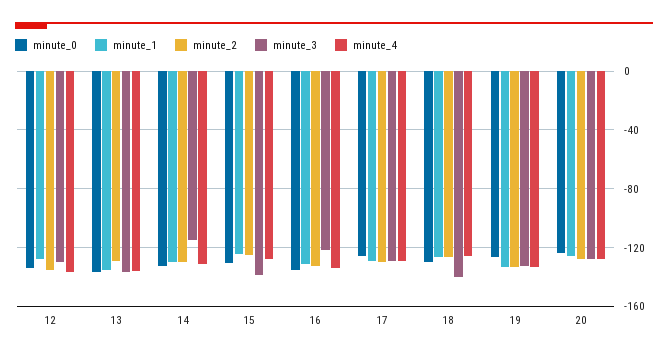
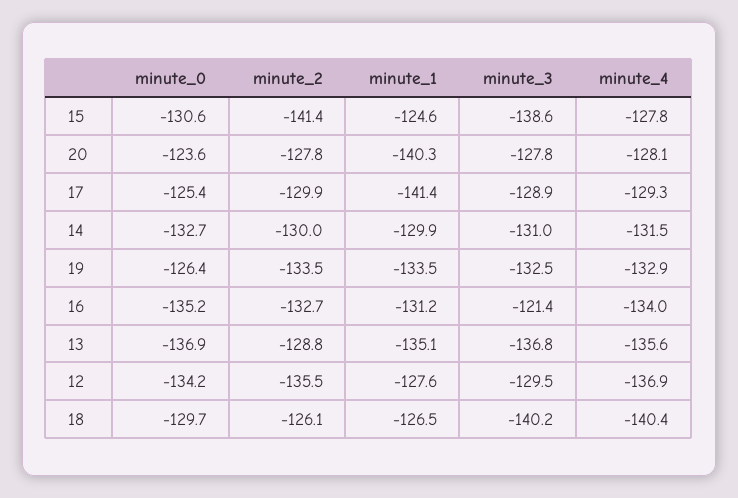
minute_3, 14: -115 -> -131
minute_2, 15: -125 -> -141.4
minute_1, 17: -130 -> -141.4
minute_4, 18: -125 -> -140.4
minute_1, 20: -125 -> -140.3

